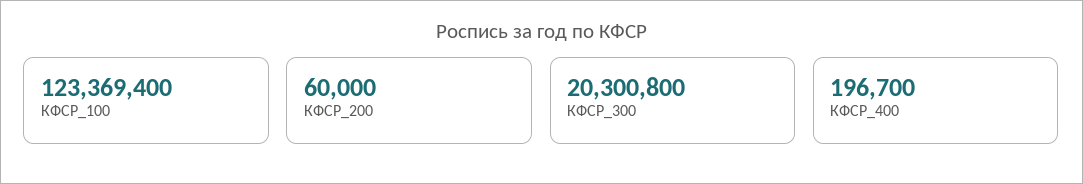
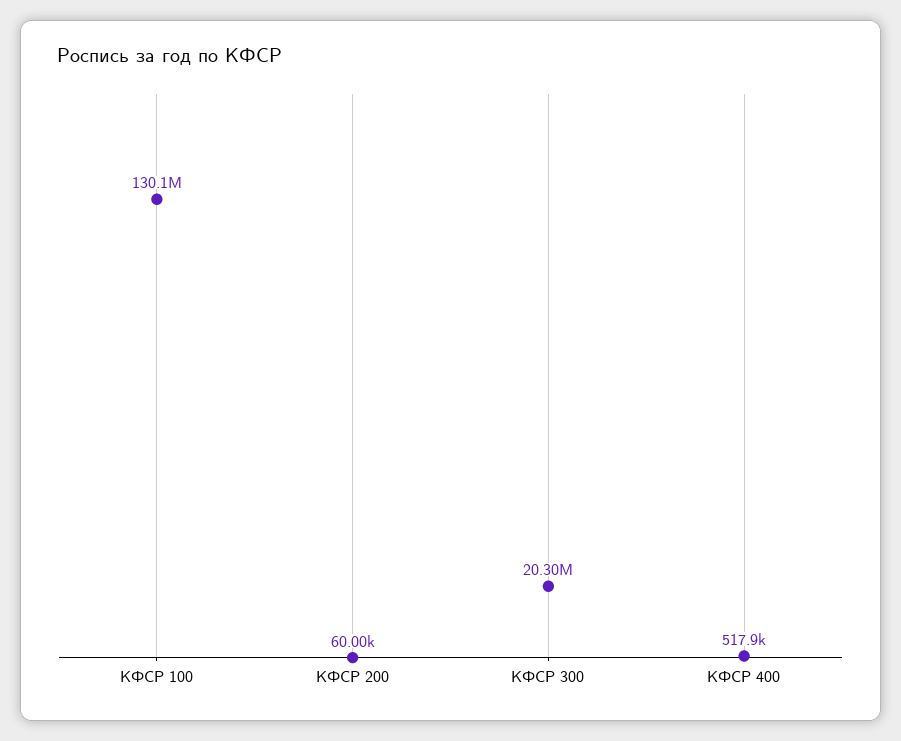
КФСР_100: 123369400 -> 130100000
КФСР_400: 196700 -> 517900

